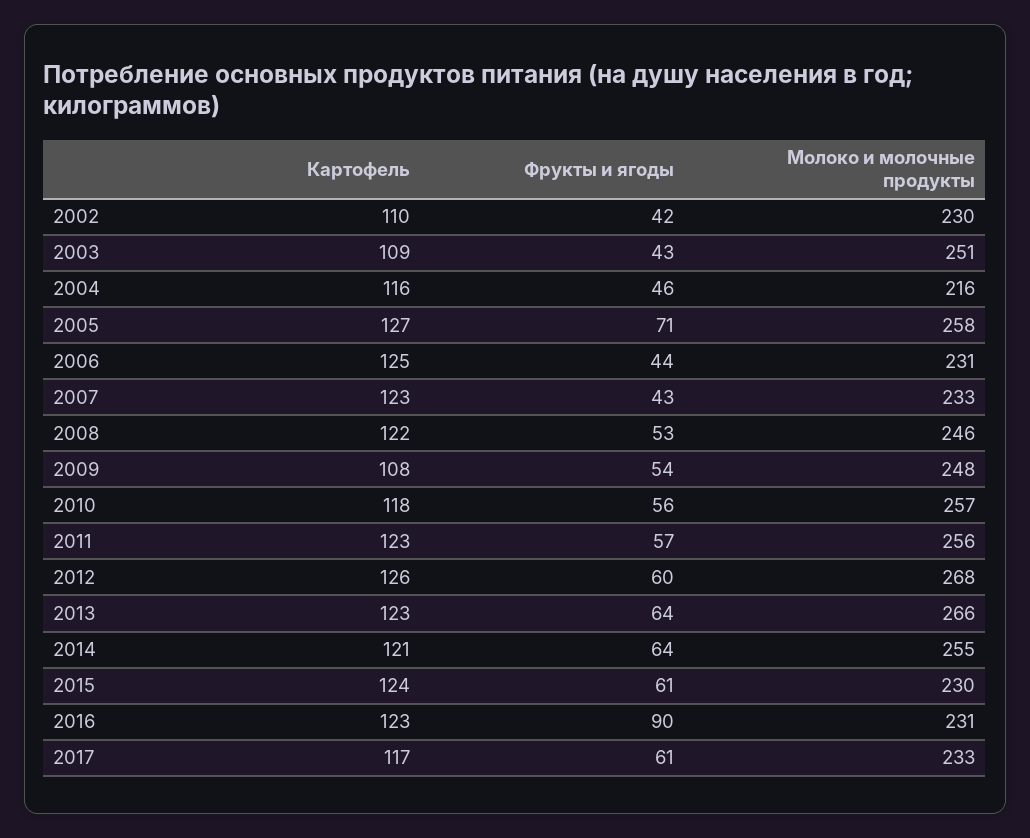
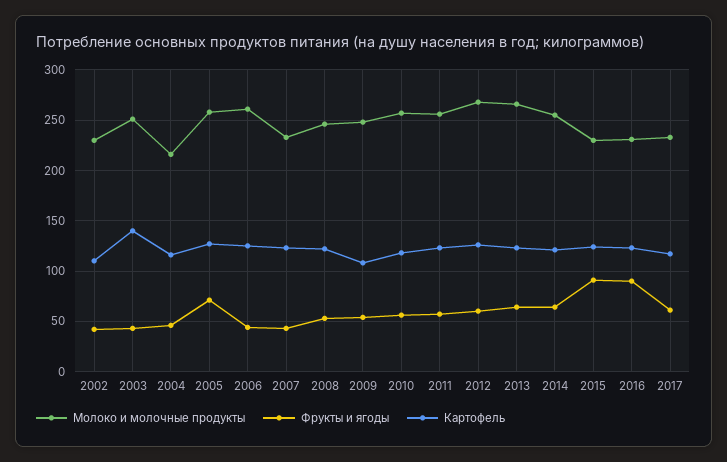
Картофель, 2003: 109 -> 140
Молоко и молочные продукты, 2006: 231 -> 260
Фрукты и ягоды, 2015: 61 -> 90

